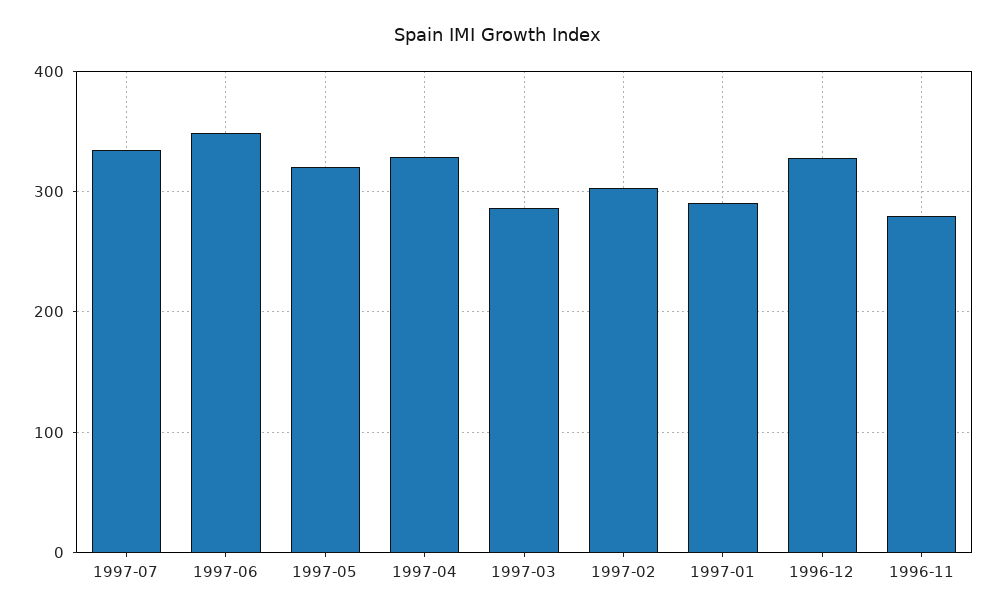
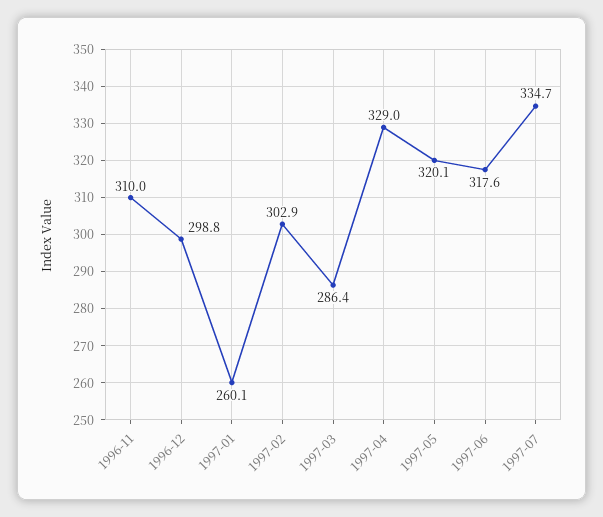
1997-06: 350 -> 317.6
1997-01: 290 -> 260.1
1996-12: 330 -> 298.8
1996-11: 280 -> 310

